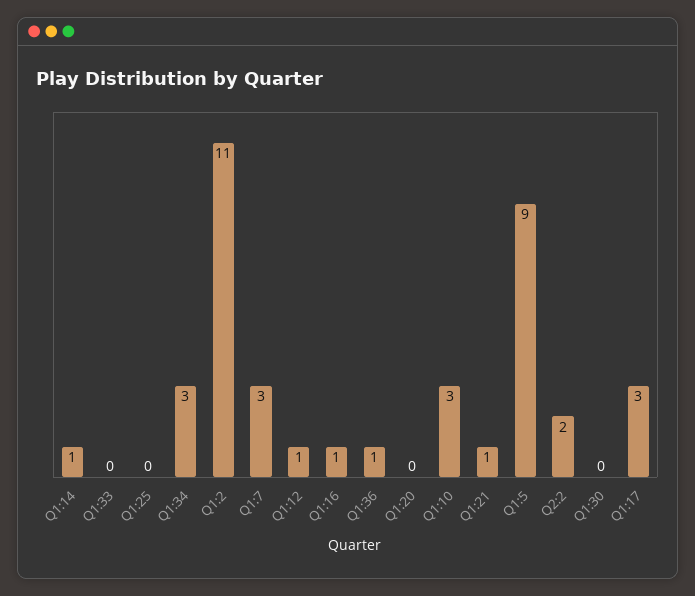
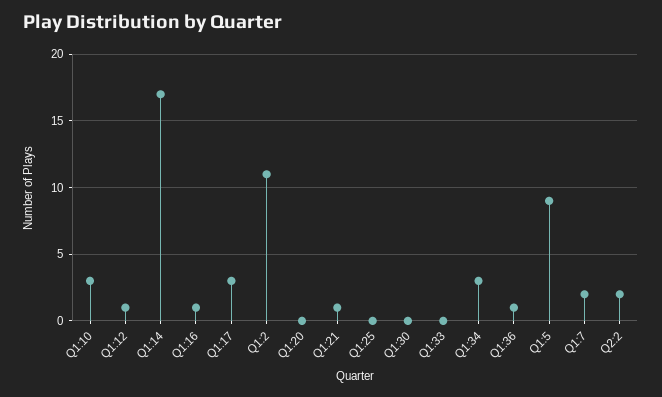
Q1:14: 1 -> 17
Q1:7: 3 -> 2

